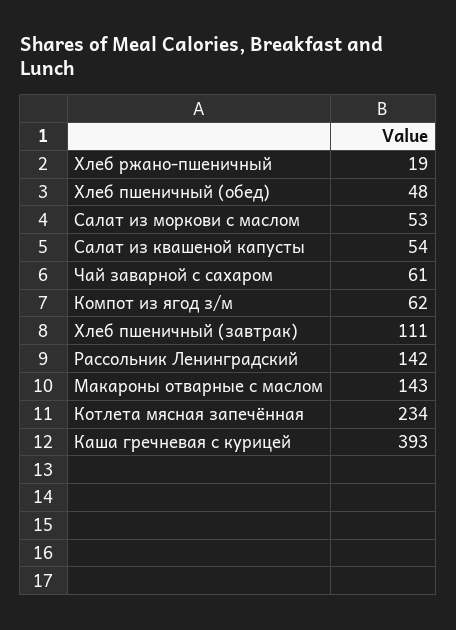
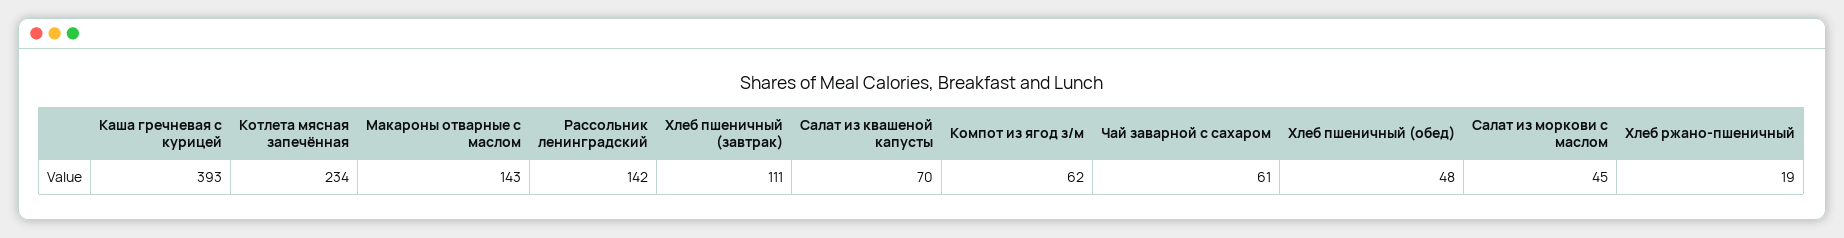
Салат из моркови с маслом: 53 -> 45
Салат из квашеной капусты: 54 -> 70

